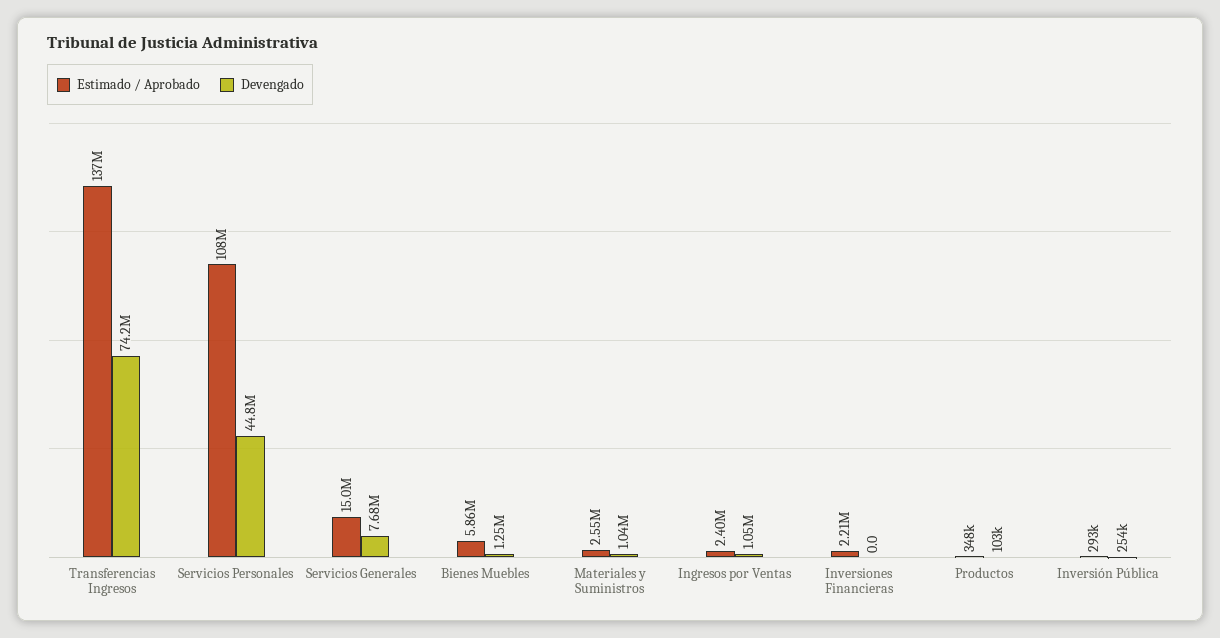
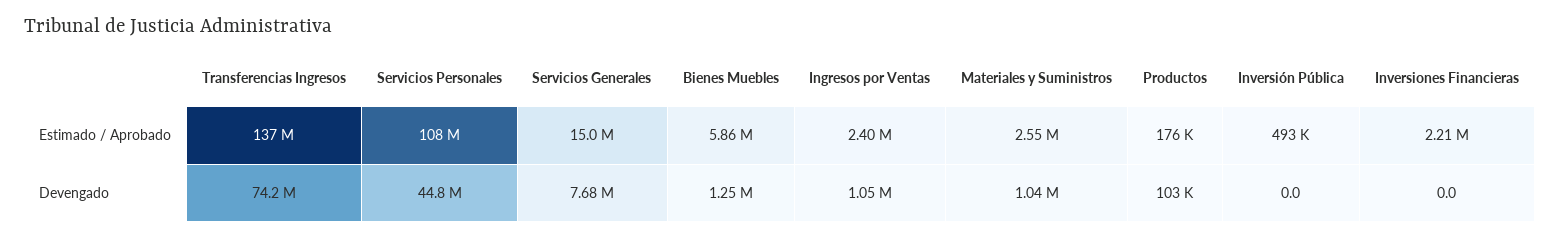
Estimado / Aprobado, Productos: 348000 -> 176000
Estimado / Aprobado, Inversión Pública: 293000 -> 493000
Devengado, Inversión Pública: 254000 -> 0

